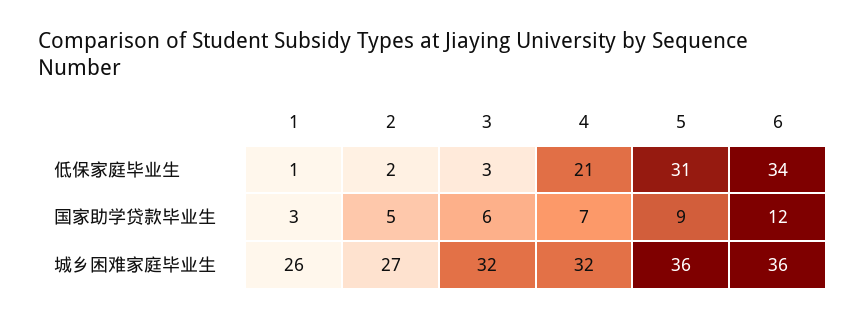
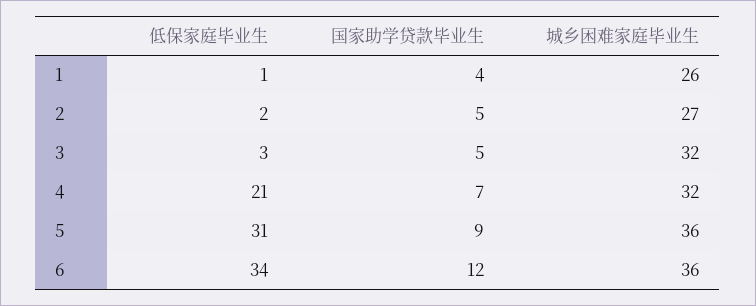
1, 国家助学贷款毕业生: 3 -> 4
3, 国家助学贷款毕业生: 6 -> 5

